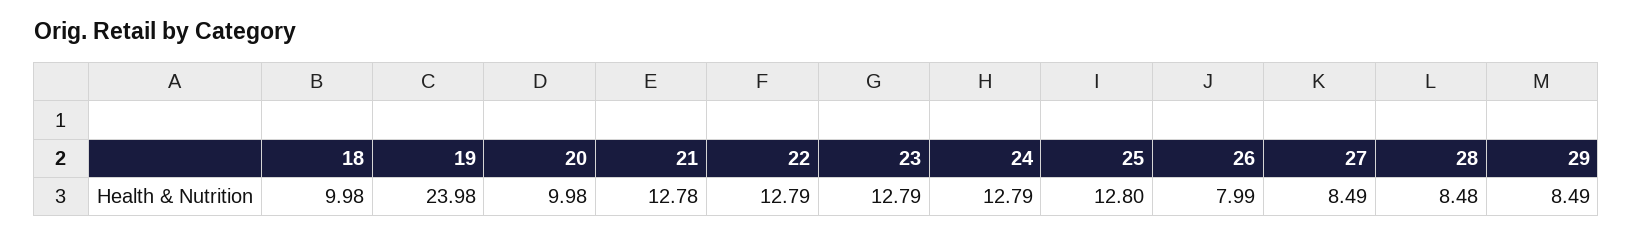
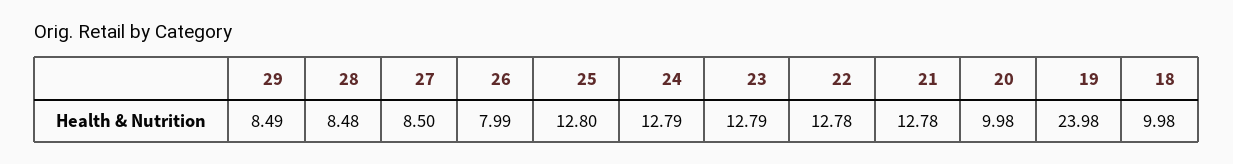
22: 12.79 -> 12.78
27: 8.49 -> 8.5

